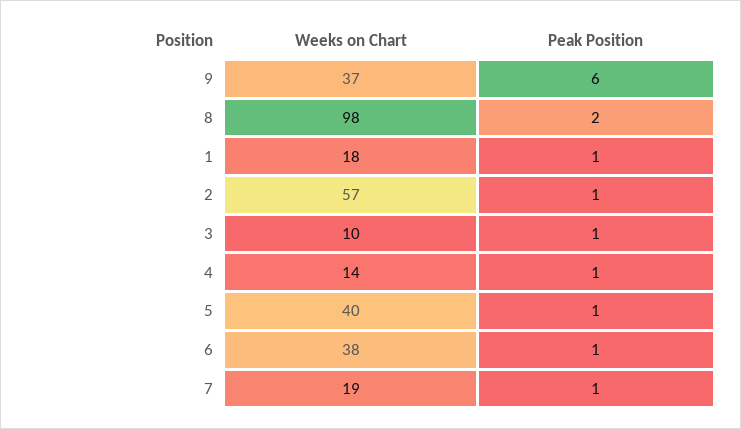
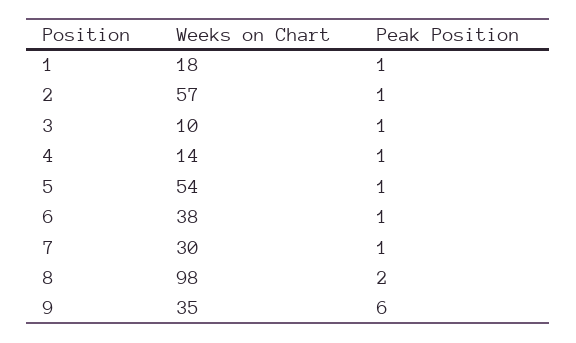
Weeks on Chart, 9: 37 -> 35
Weeks on Chart, 5: 40 -> 54
Weeks on Chart, 7: 19 -> 30

